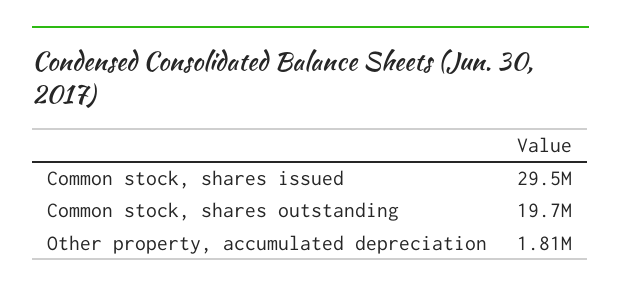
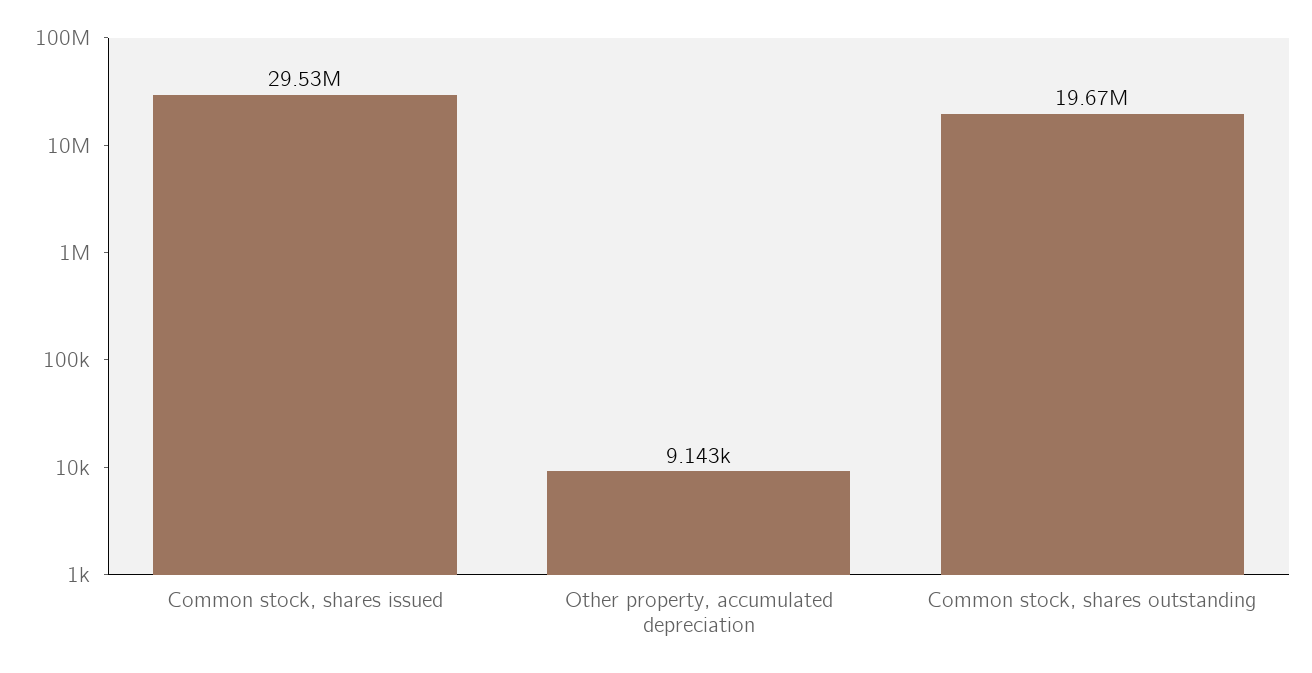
Other property, accumulated depreciation: 1810000 -> 9143

